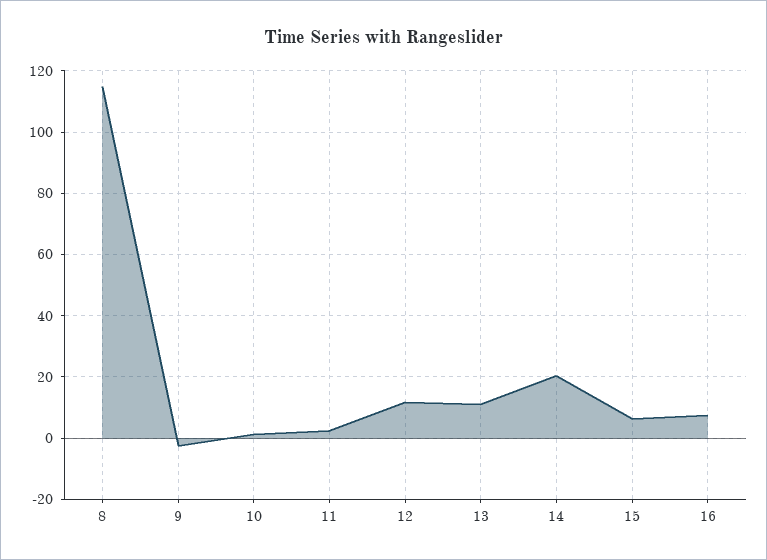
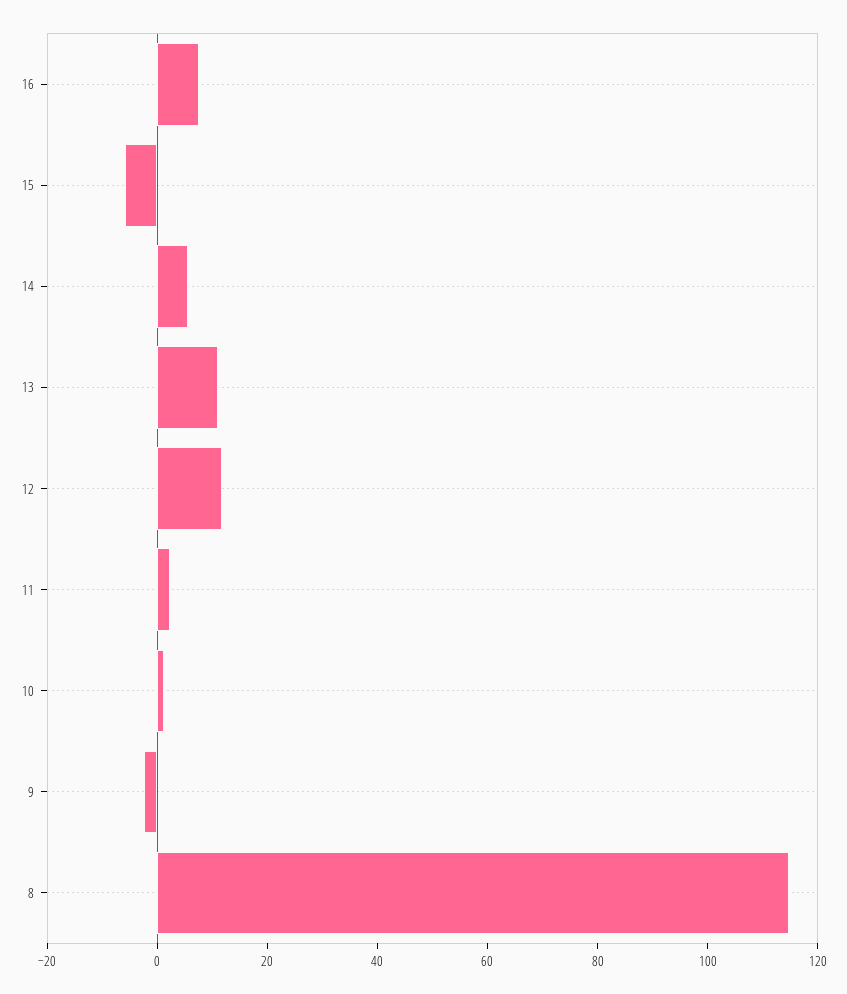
14: 20 -> 5
15: 6 -> -5

